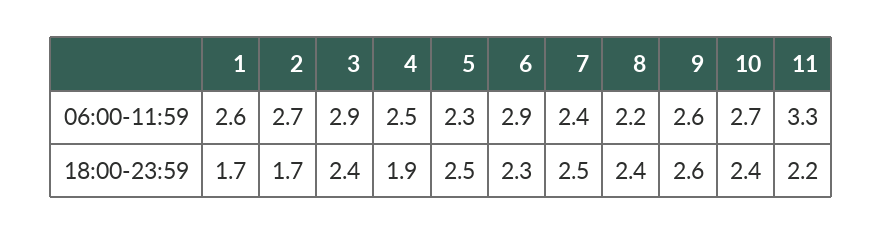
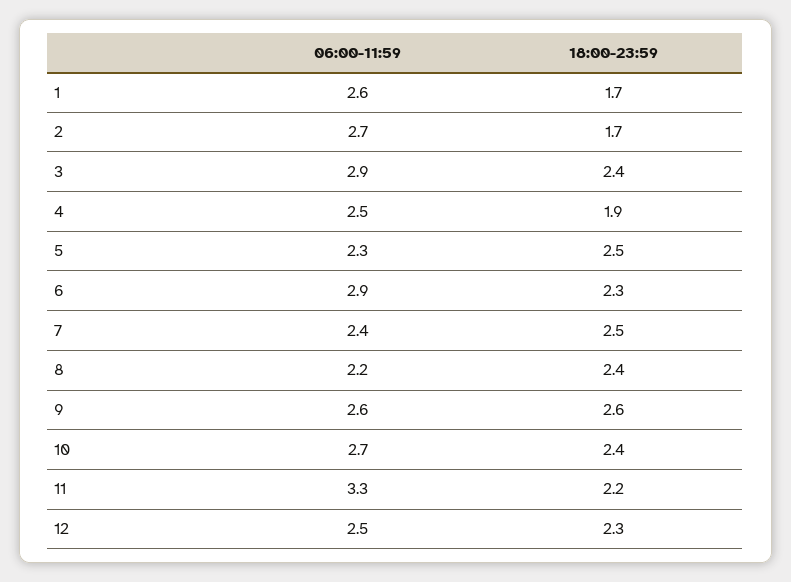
12, 06:00-11:59: none -> 2.5
12, 18:00-23:59: none -> 2.3

